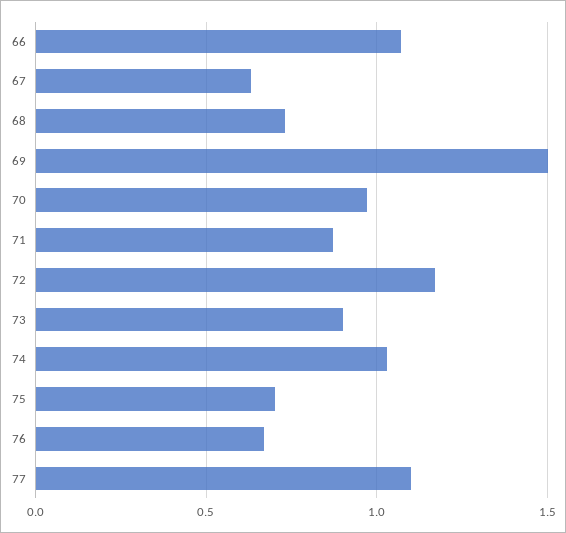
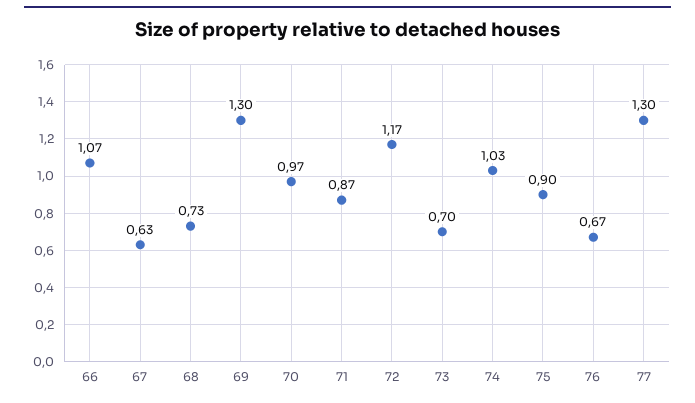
69: 1.5 -> 1.3
73: 0.9 -> 0.7
75: 0.7 -> 0.9
77: 1.1 -> 1.3

